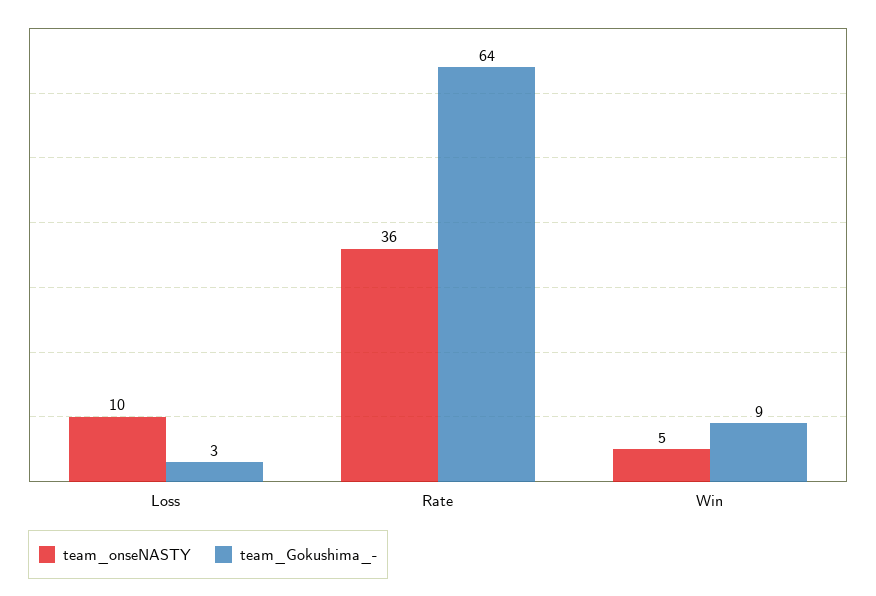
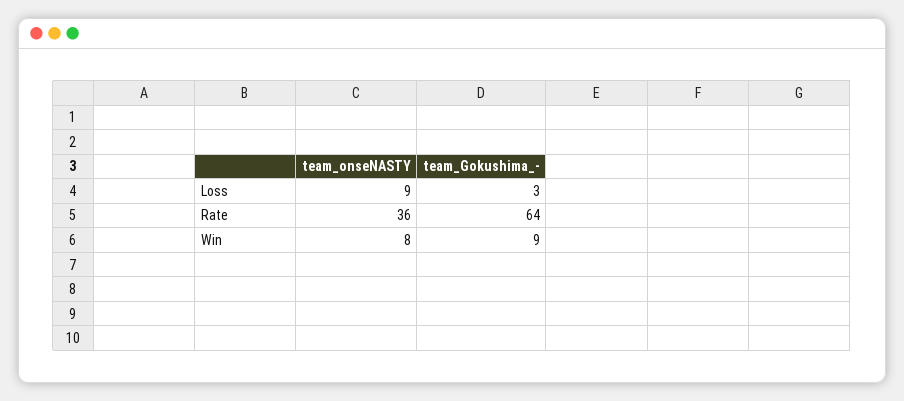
team_onseNASTY, Loss: 10 -> 9
team_onseNASTY, Win: 5 -> 8

